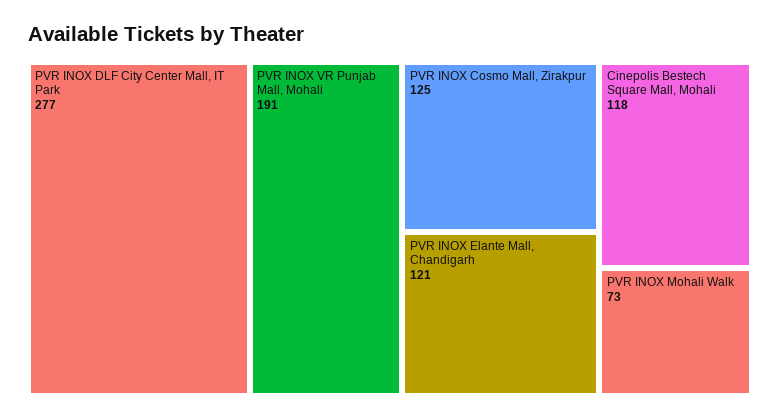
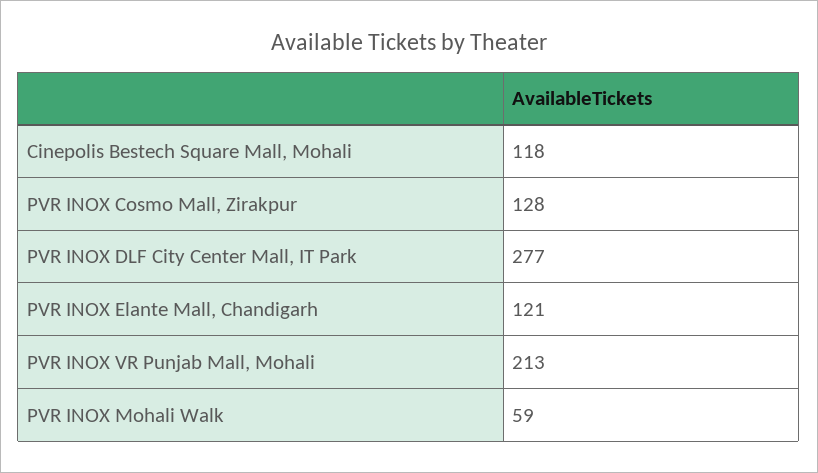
PVR INOX VR Punjab Mall, Mohali: 191 -> 213
PVR INOX Cosmo Mall, Zirakpur: 125 -> 128
PVR INOX Mohali Walk: 73 -> 59

